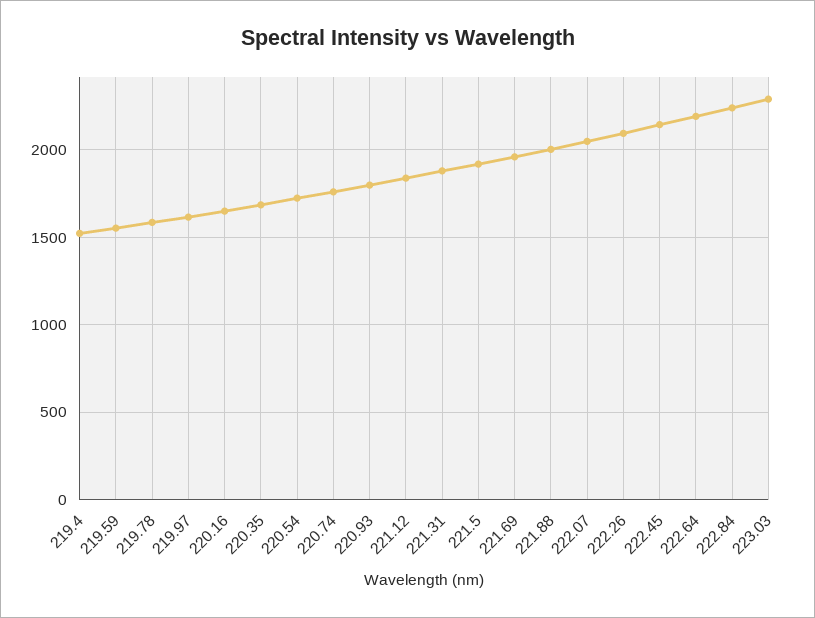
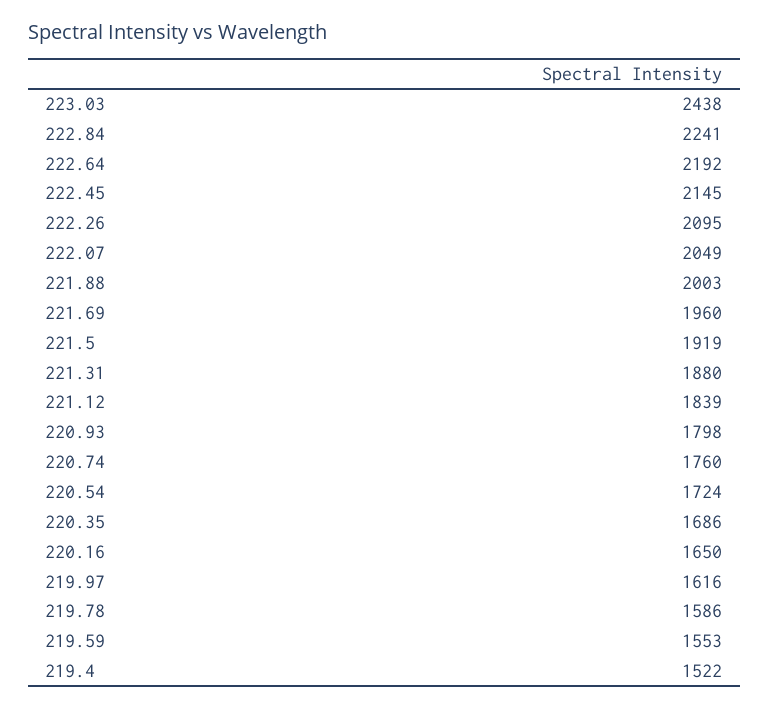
223.03: 2300 -> 2438

